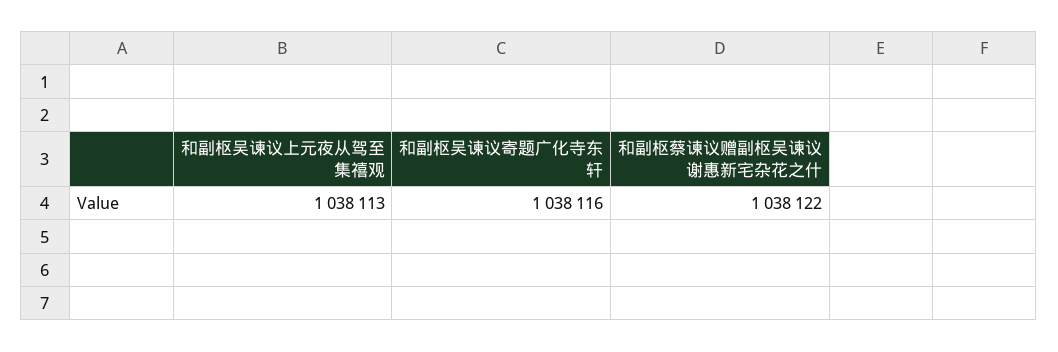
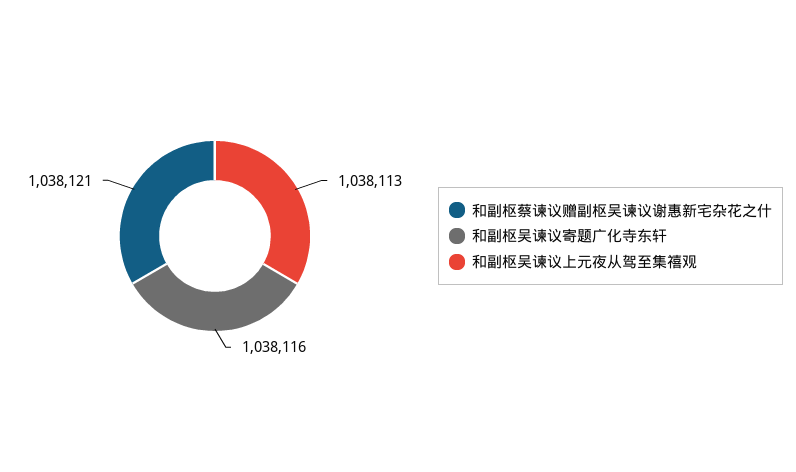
和副枢蔡谏议赠副枢吴谏议谢惠新宅杂花之什: 1038122 -> 1038121

